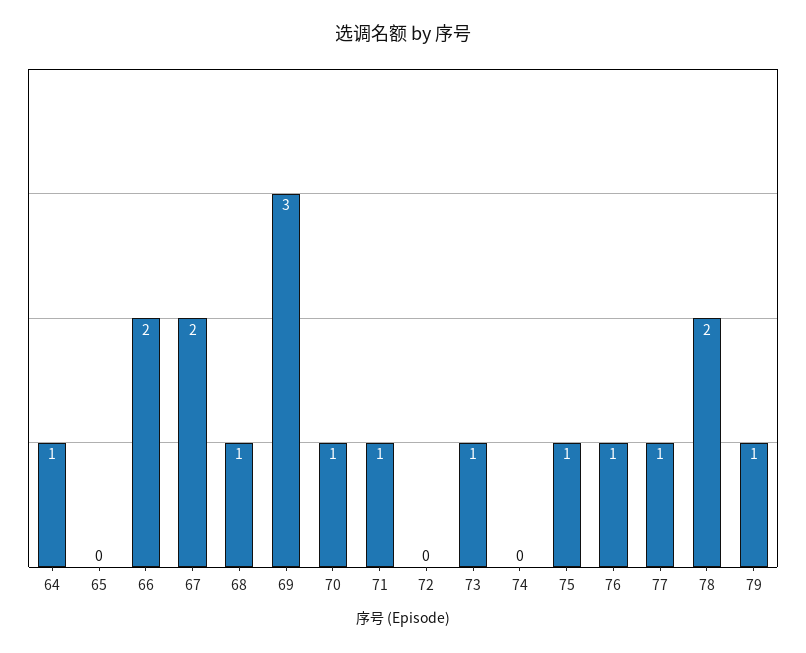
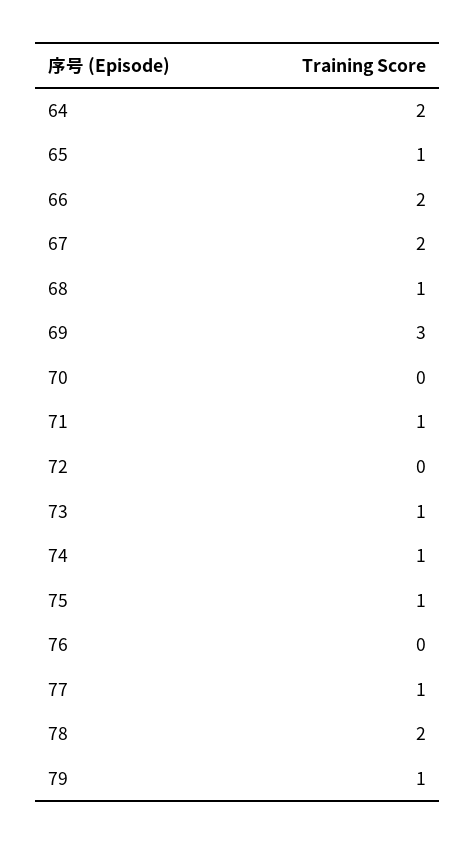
64: 1 -> 2
65: 0 -> 1
70: 1 -> 0
74: 0 -> 1
76: 1 -> 0

